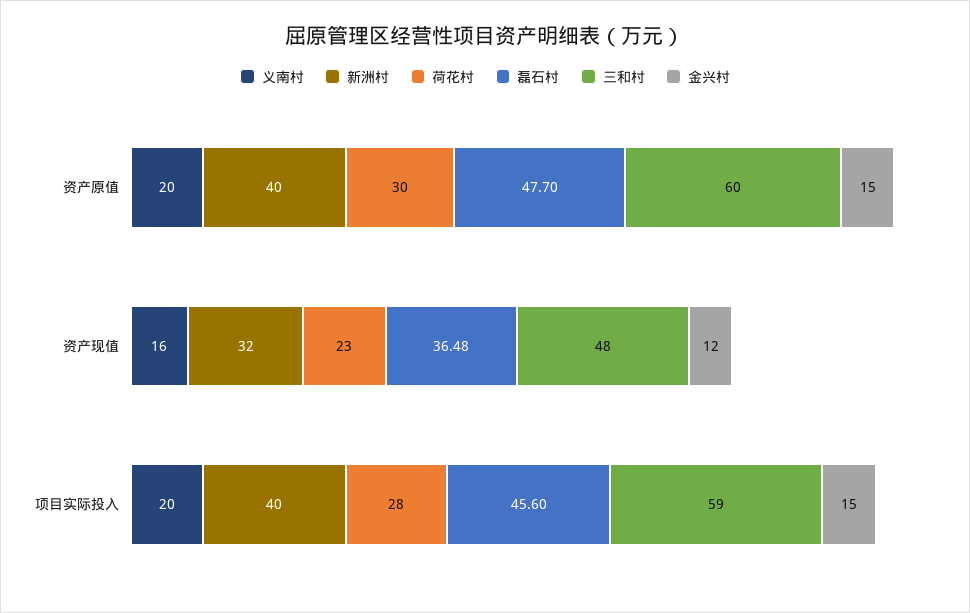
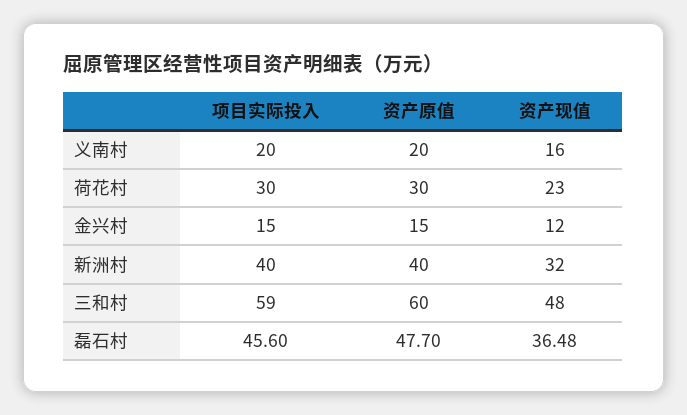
荷花村, 项目实际投入: 28 -> 30

